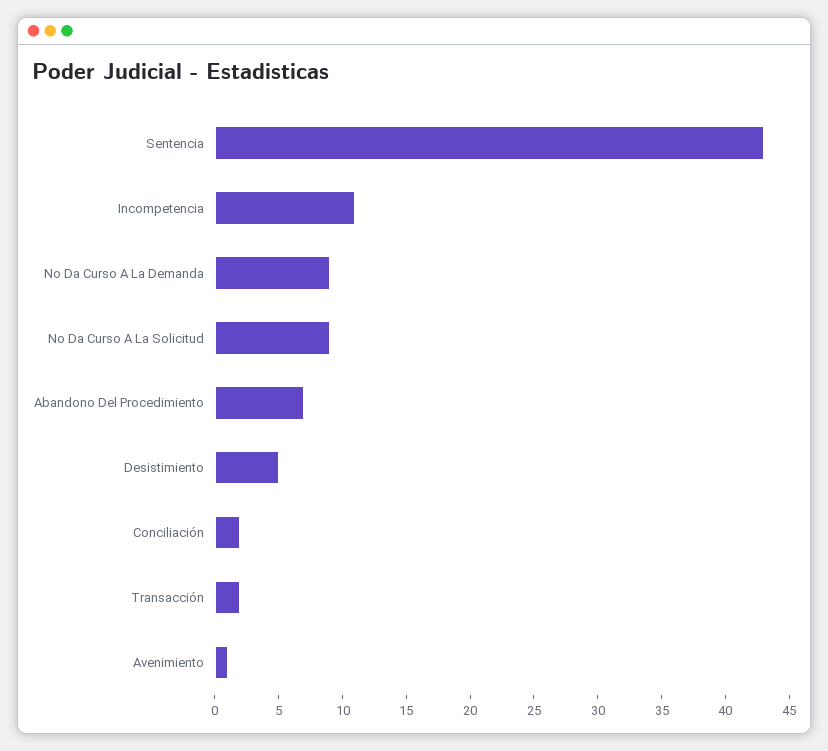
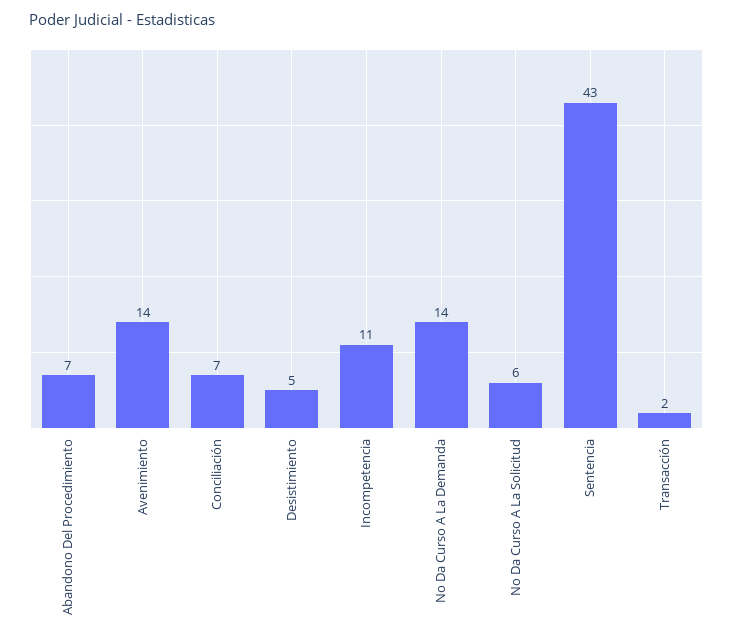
No Da Curso A La Demanda: 9 -> 14
No Da Curso A La Solicitud: 9 -> 6
Conciliación: 2 -> 7
Avenimiento: 1 -> 14

